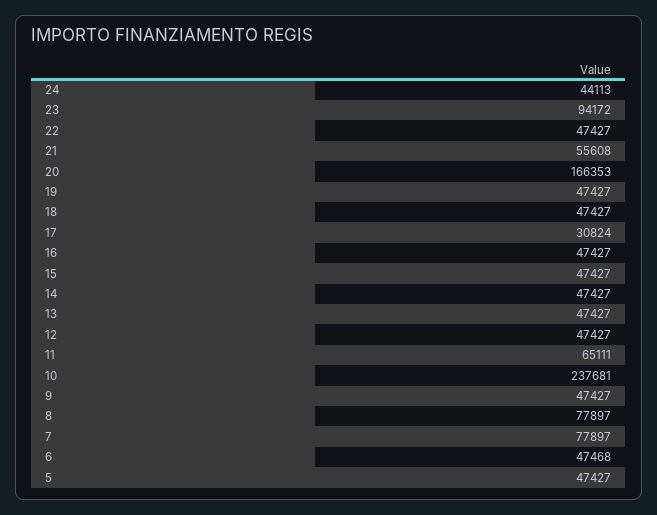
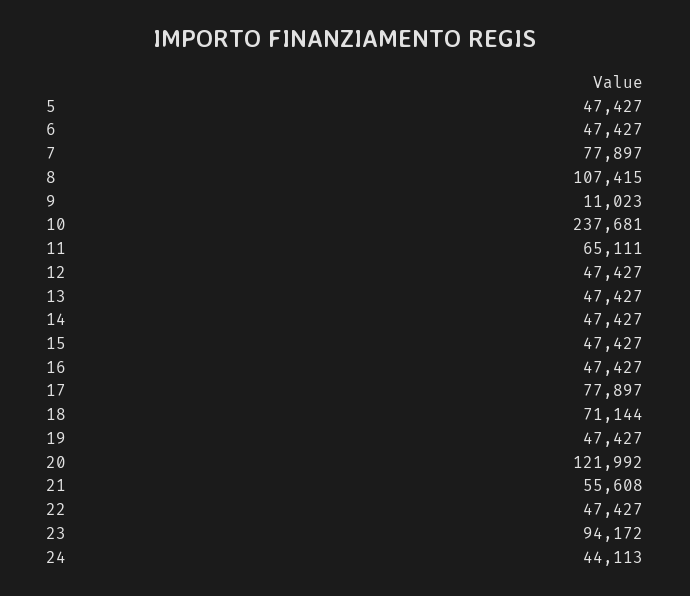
20: 166353 -> 121992
18: 47427 -> 71144
17: 30824 -> 77897
9: 47427 -> 11023
8: 77897 -> 107415
6: 47468 -> 47427

